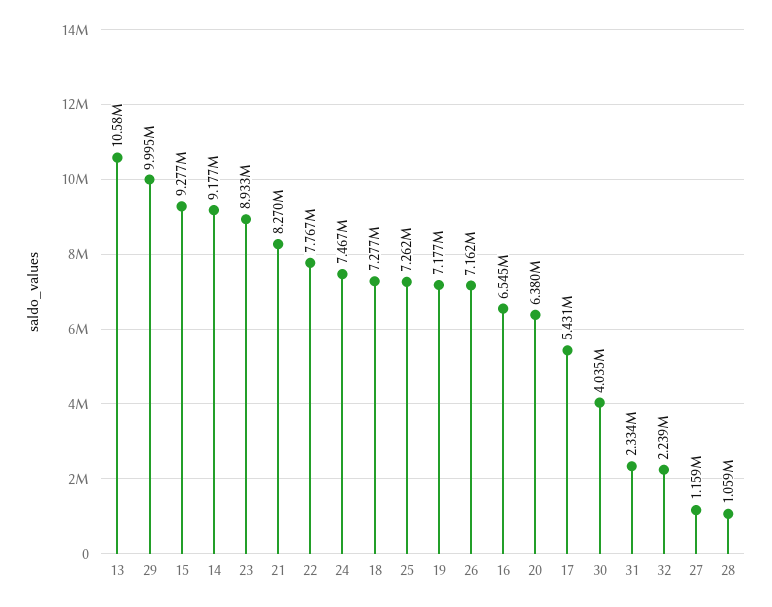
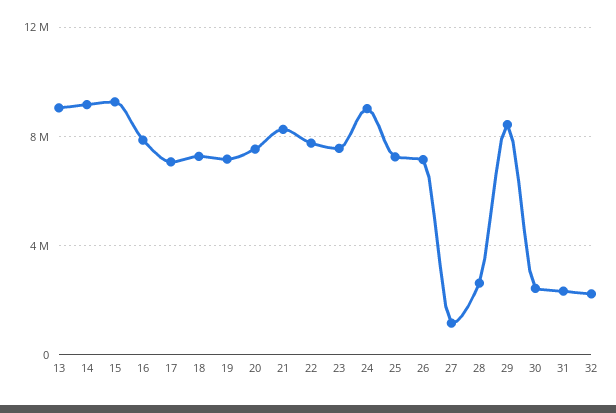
13: 10580000 -> 9000000
29: 9995000 -> 8500000
23: 8933000 -> 7500000
24: 7467000 -> 9000000
16: 6545000 -> 8000000
20: 6380000 -> 7500000
17: 5431000 -> 7000000
30: 4035000 -> 2500000
28: 1059000 -> 2500000

